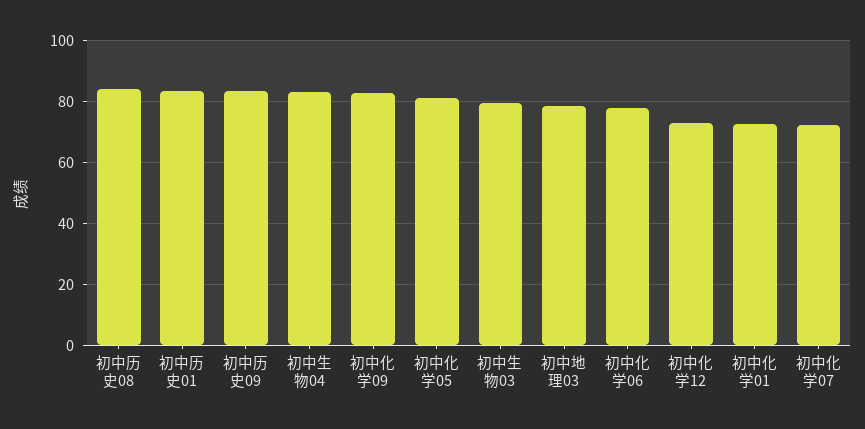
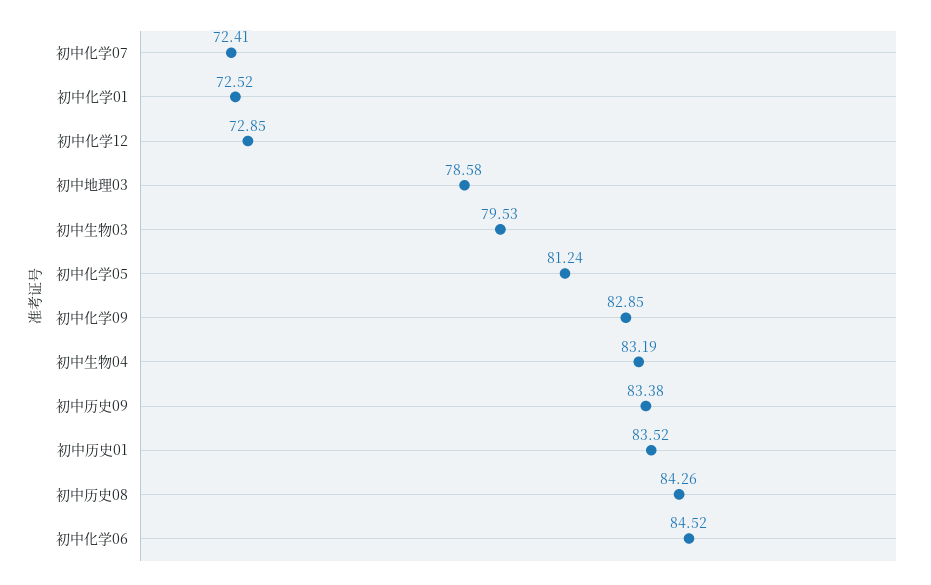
初中化学06: 78 -> 84.52

